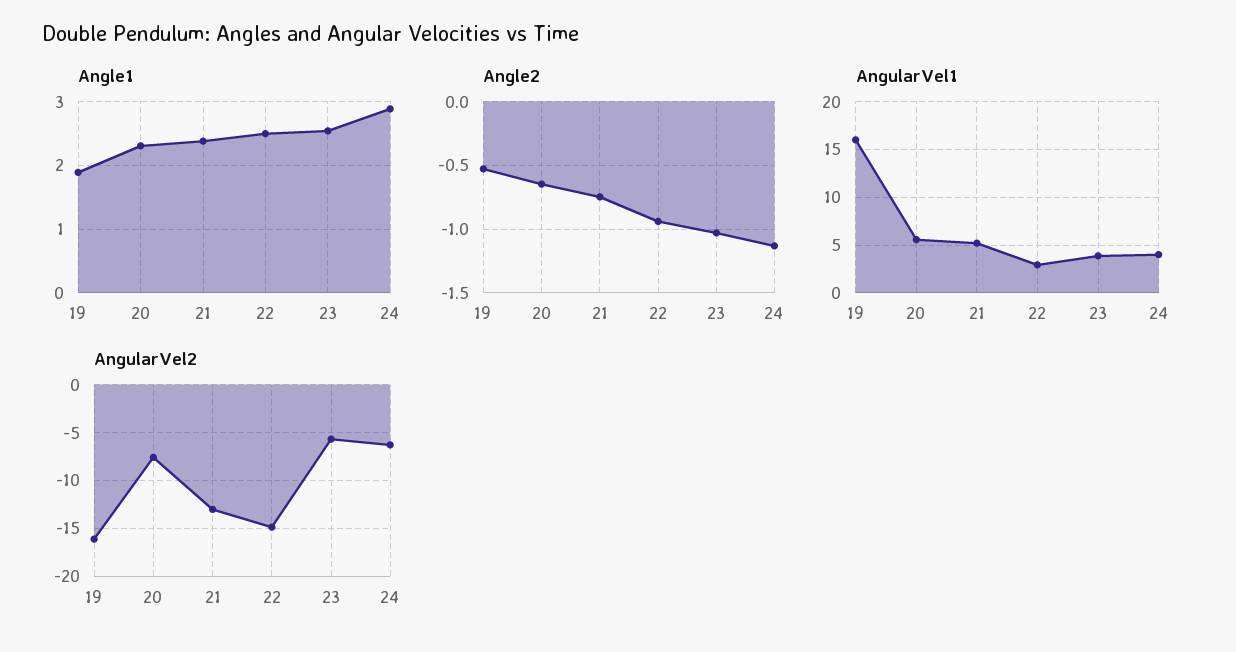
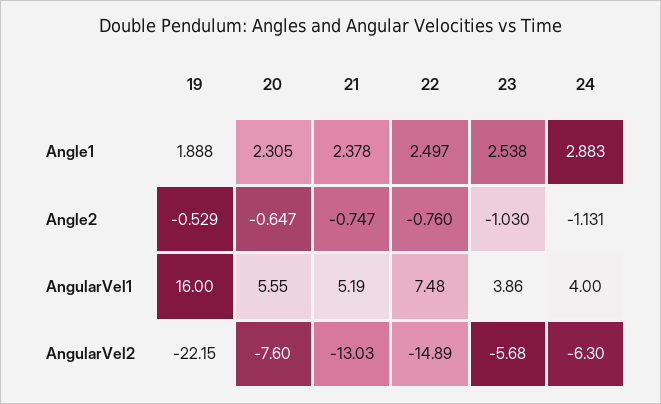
Angle2, 22: -0.95 -> -0.76
AngularVel1, 22: 3 -> 7.48
AngularVel2, 19: -16 -> -22.15

